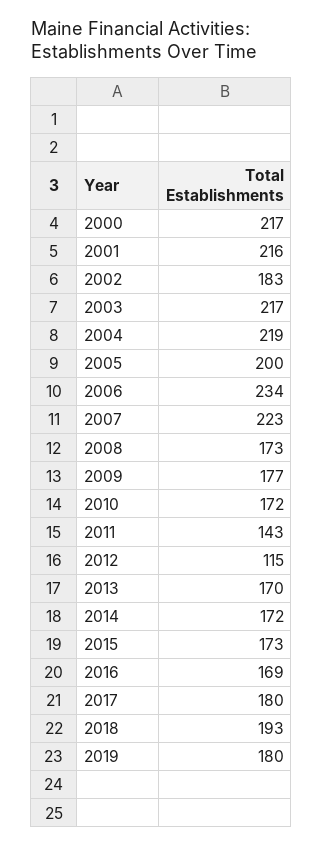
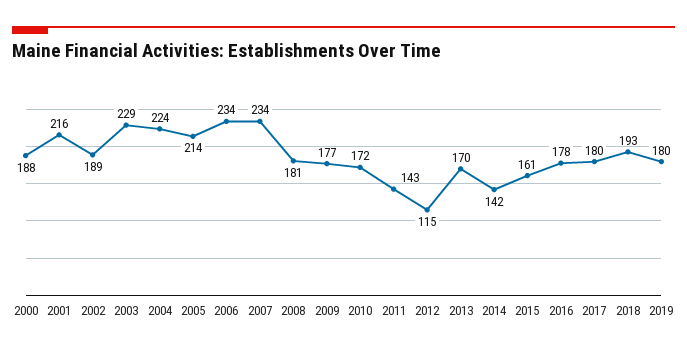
2000: 217 -> 188
2002: 183 -> 189
2003: 217 -> 229
2004: 219 -> 224
2005: 200 -> 214
2007: 223 -> 234
2008: 173 -> 181
2014: 172 -> 142
2015: 173 -> 161
2016: 169 -> 178

